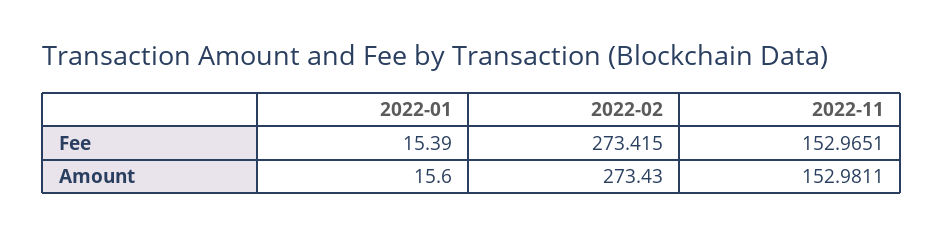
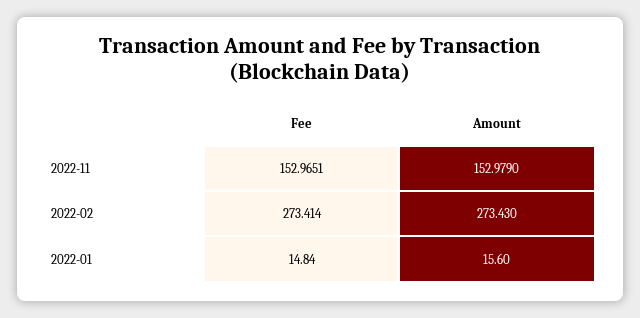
2022-01, Fee: 15.39 -> 14.84
2022-02, Fee: 273.415 -> 273.414
2022-11, Amount: 152.9811 -> 152.979

